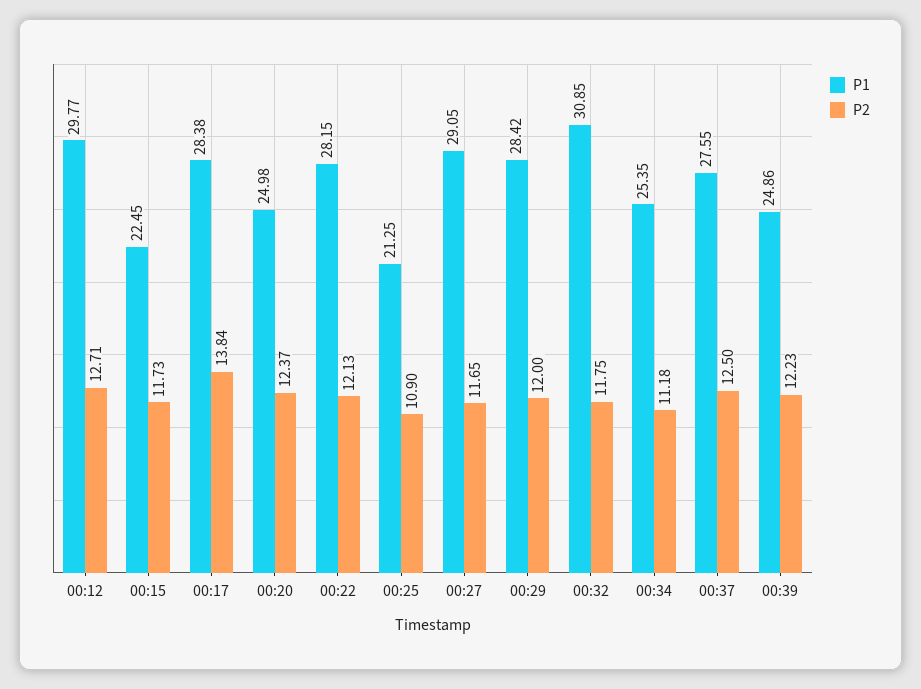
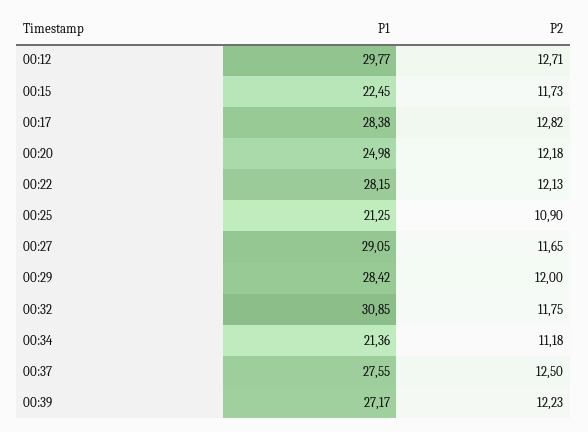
P2, 00:17: 13.84 -> 12.82
P2, 00:20: 12.37 -> 12.18
P1, 00:34: 25.35 -> 21.36
P1, 00:39: 24.86 -> 27.17

